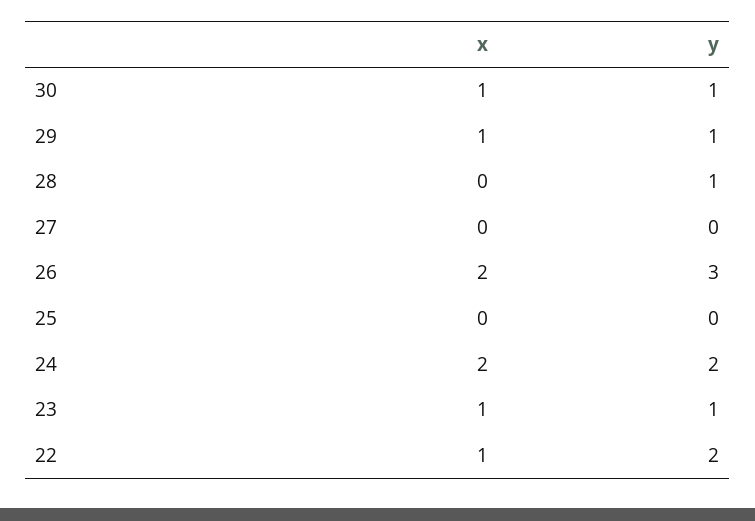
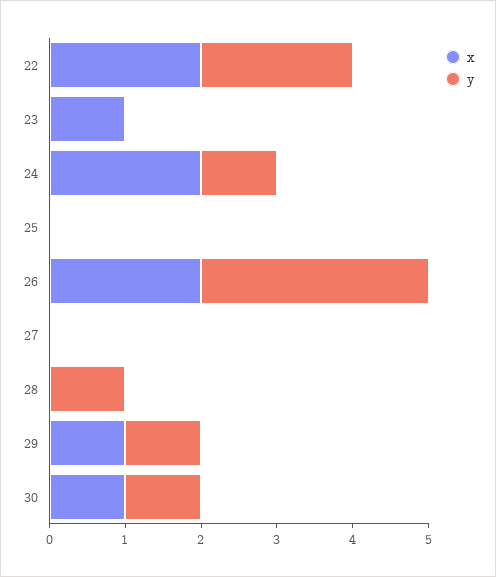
y, 24: 2 -> 1
y, 23: 1 -> 0
x, 22: 1 -> 2

